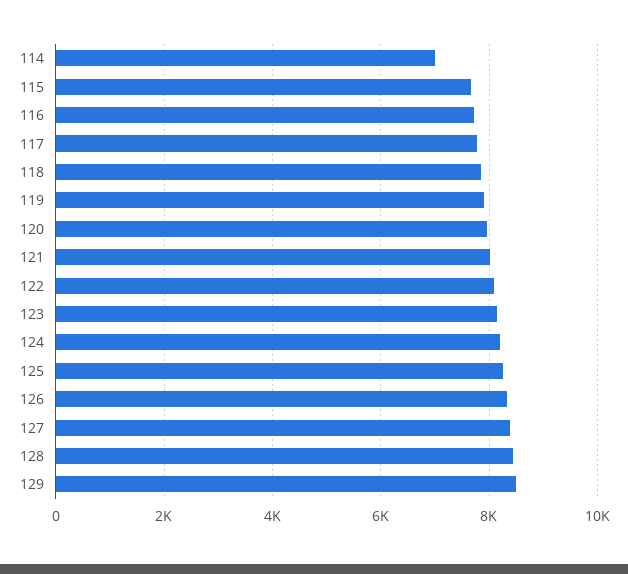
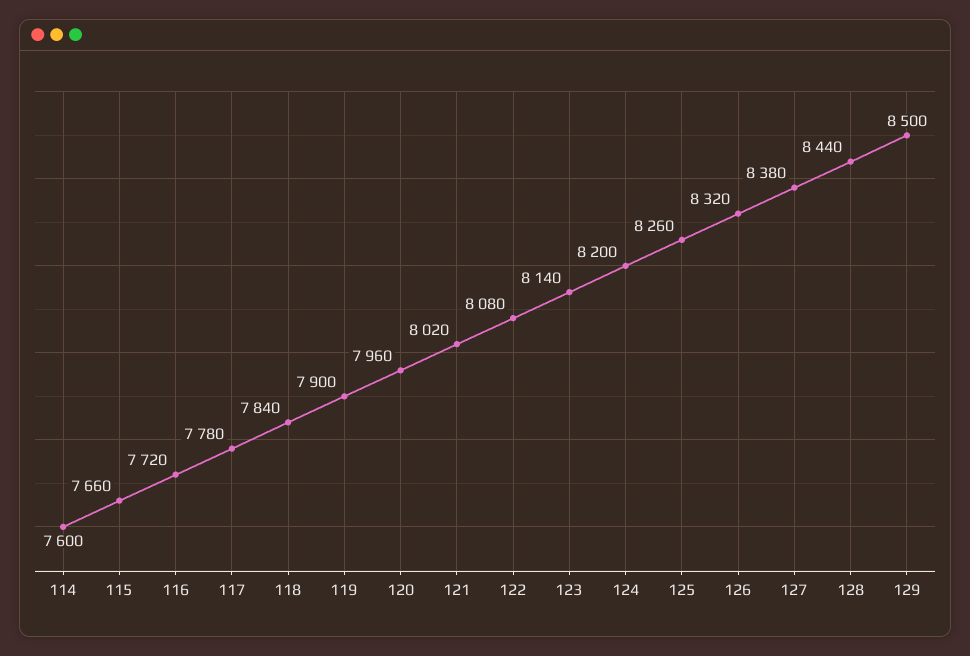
114: 7000 -> 7600

